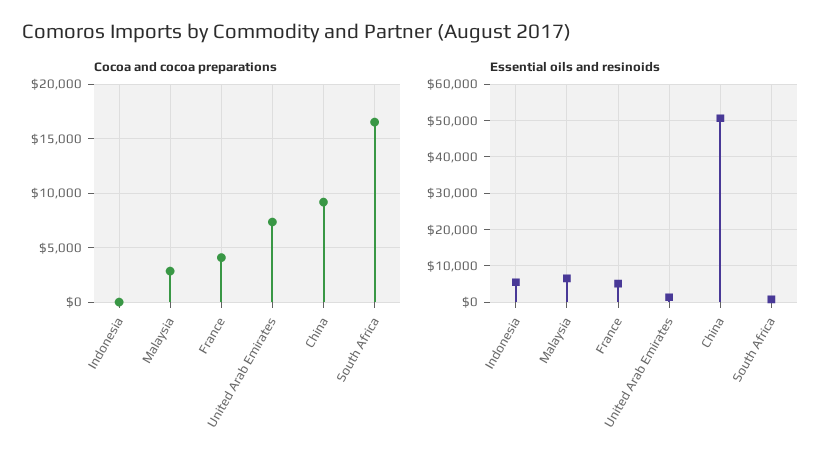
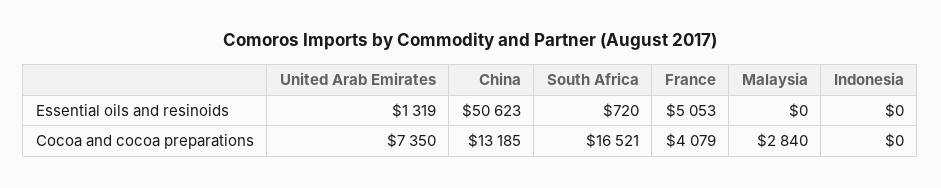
Cocoa and cocoa preparations, China: 9000 -> 13185
Essential oils and resinoids, Indonesia: 6000 -> 0
Essential oils and resinoids, Malaysia: 6000 -> 0

